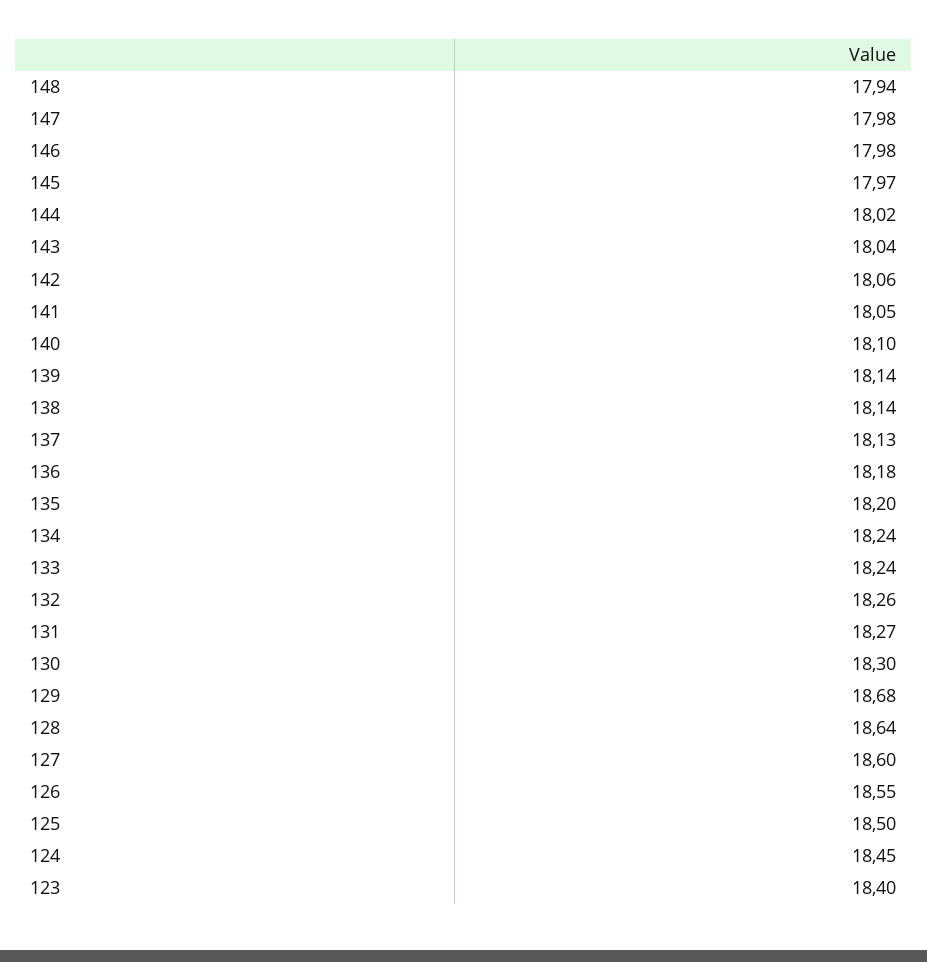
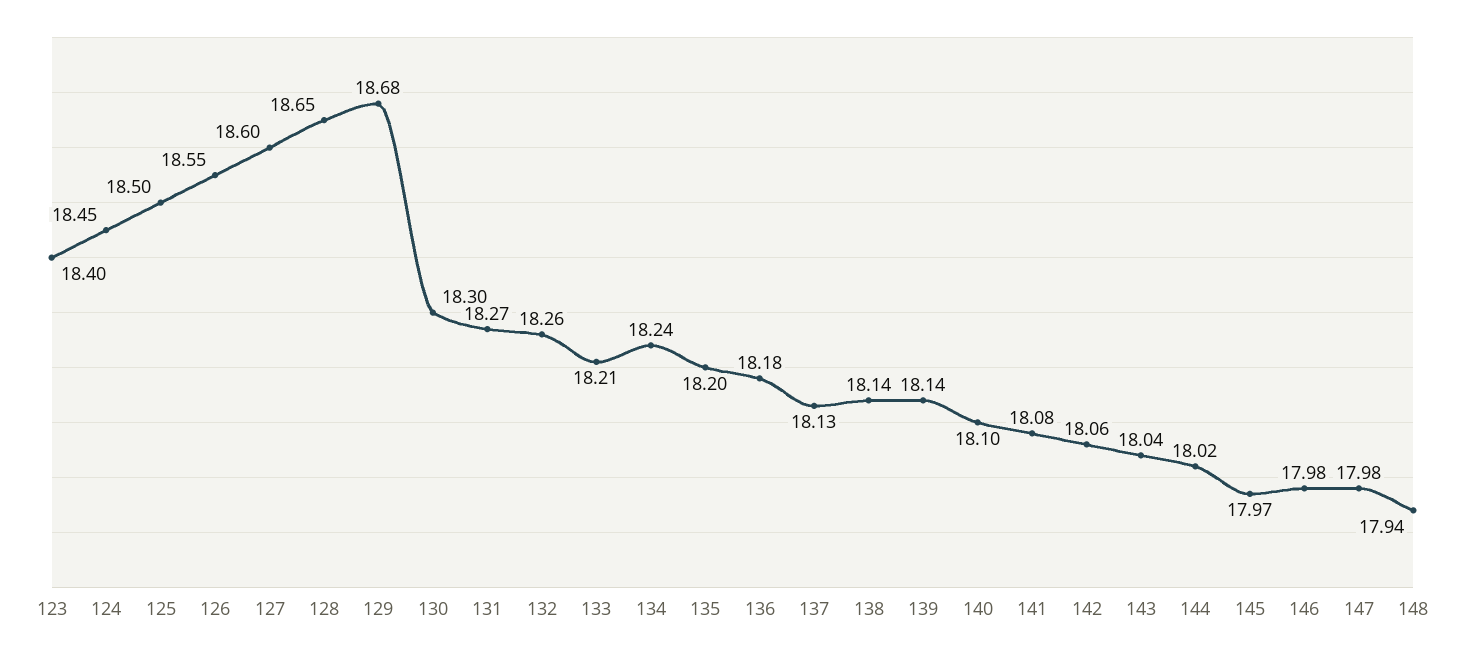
141: 18.05 -> 18.08
133: 18.24 -> 18.21
128: 18.64 -> 18.65

